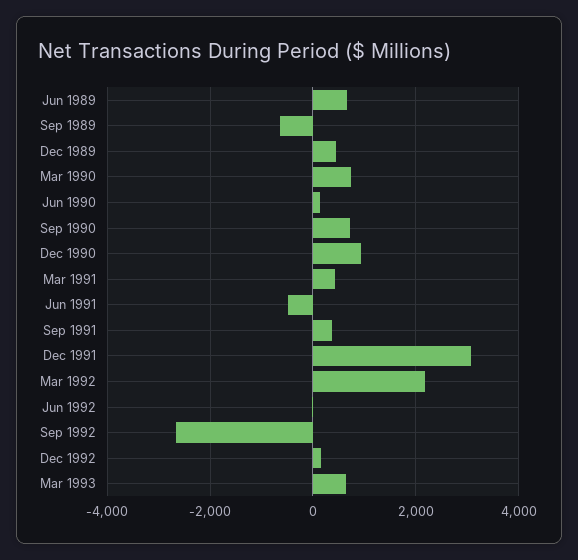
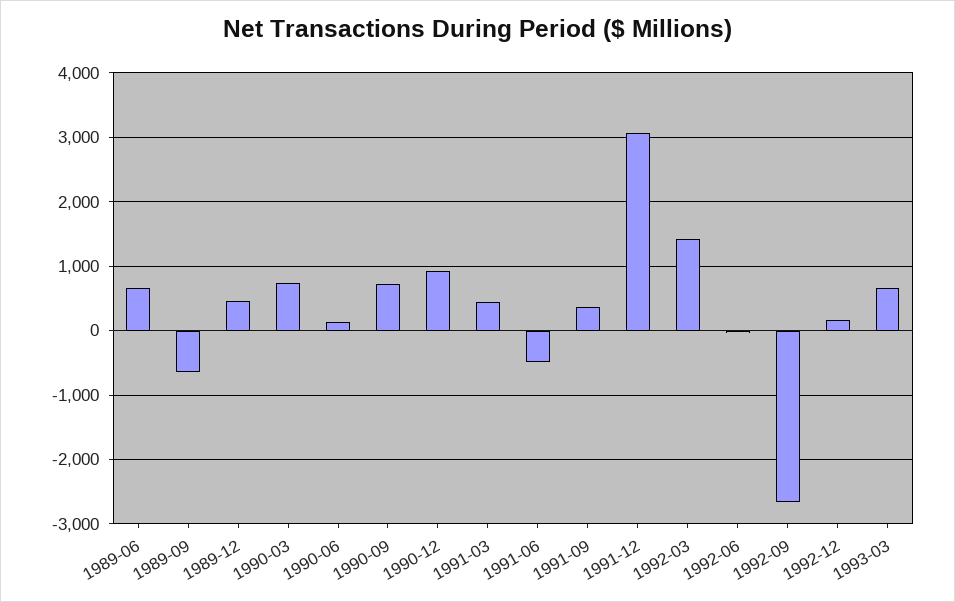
Mar 1992: 2200 -> 1400

